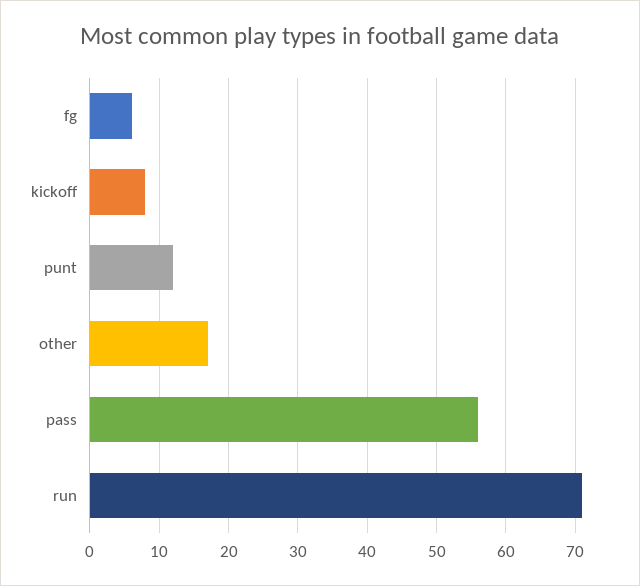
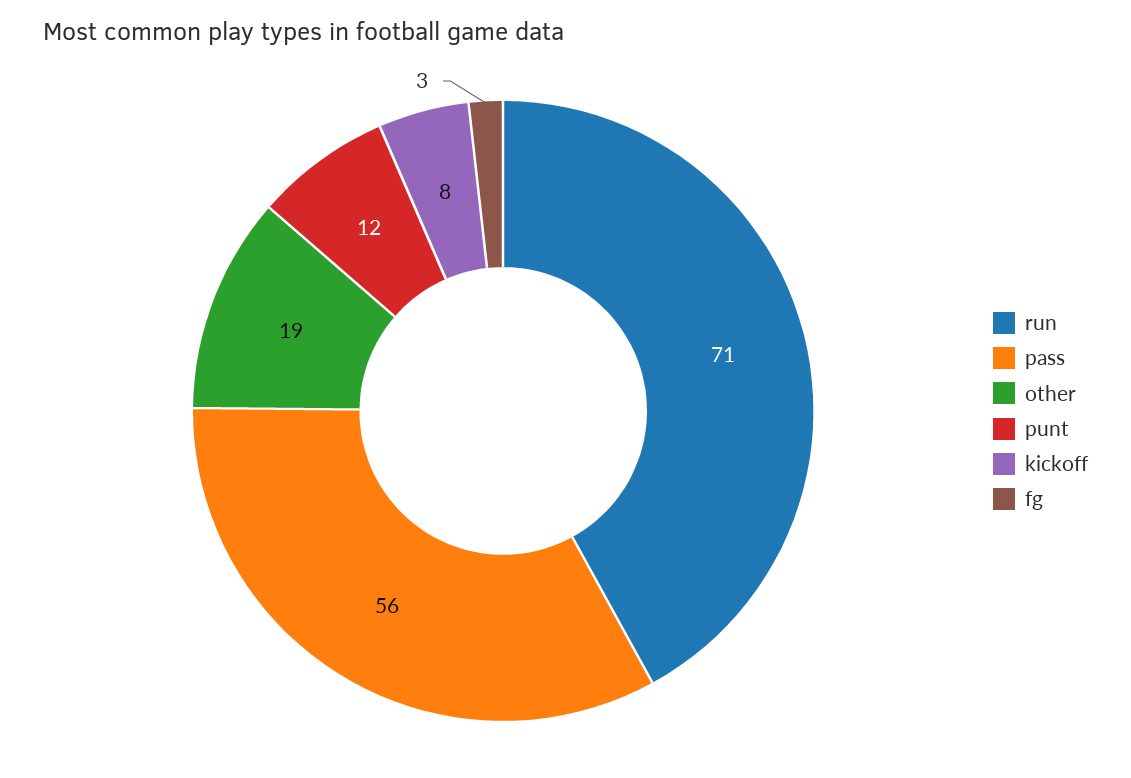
fg: 6 -> 3
other: 17 -> 19

